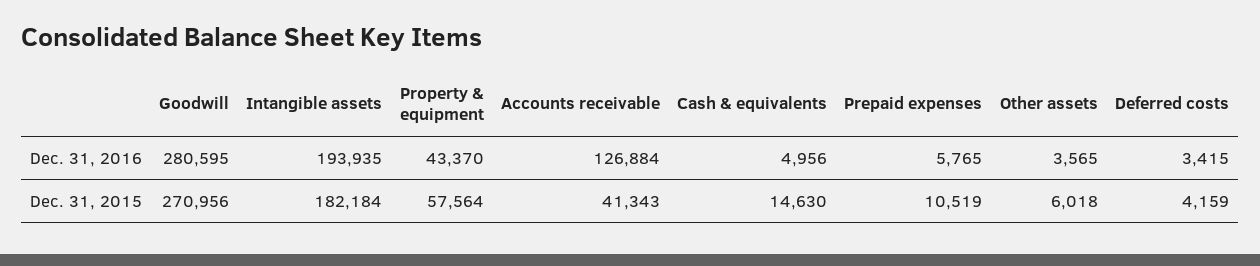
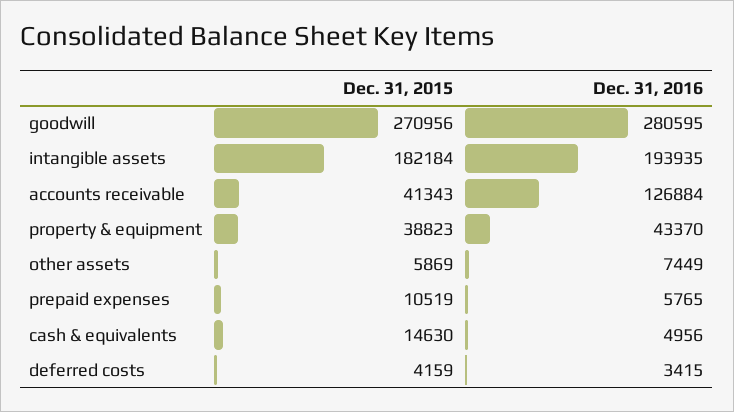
Other assets, Dec. 31, 2016: 3565 -> 7449
Property & equipment, Dec. 31, 2015: 57564 -> 38823
Other assets, Dec. 31, 2015: 6018 -> 5869

